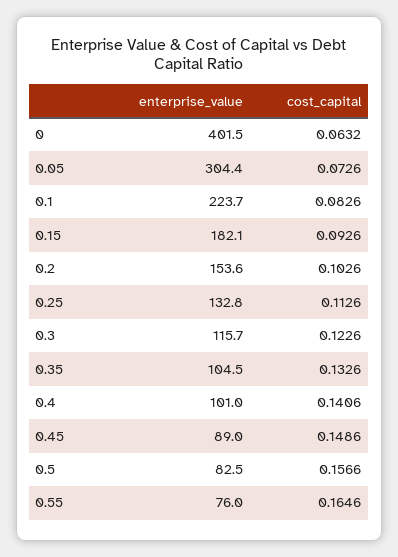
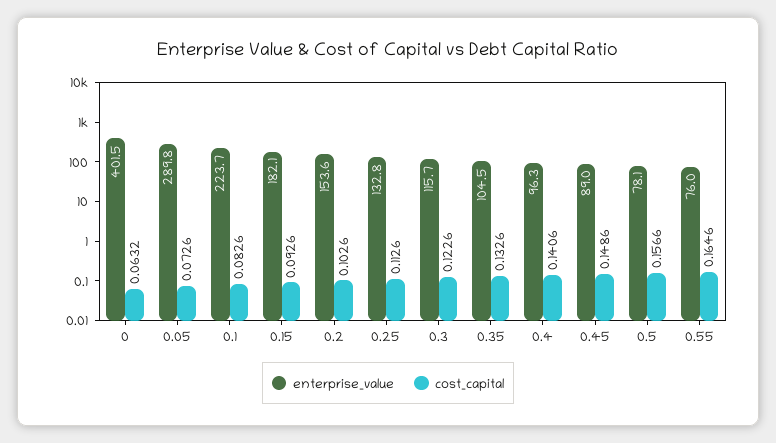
enterprise_value, 0.05: 304.4 -> 289.8
enterprise_value, 0.4: 101 -> 96.3
enterprise_value, 0.5: 82.5 -> 78.1

